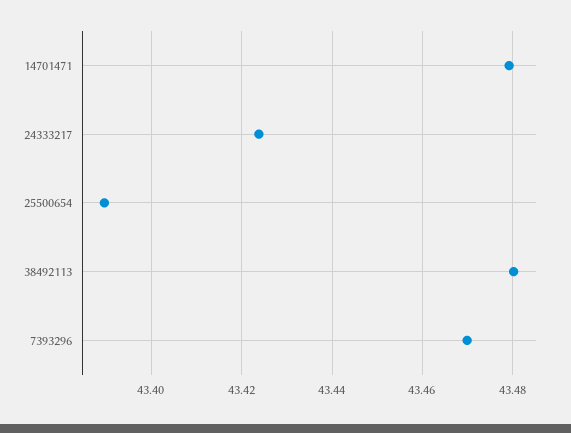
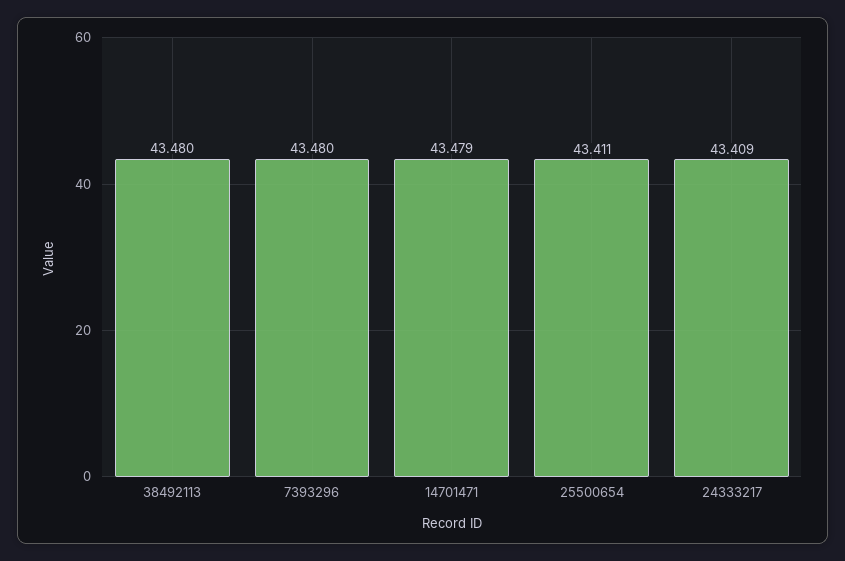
24333217: 43.424 -> 43.409
25500654: 43.39 -> 43.411
7393296: 43.47 -> 43.48

